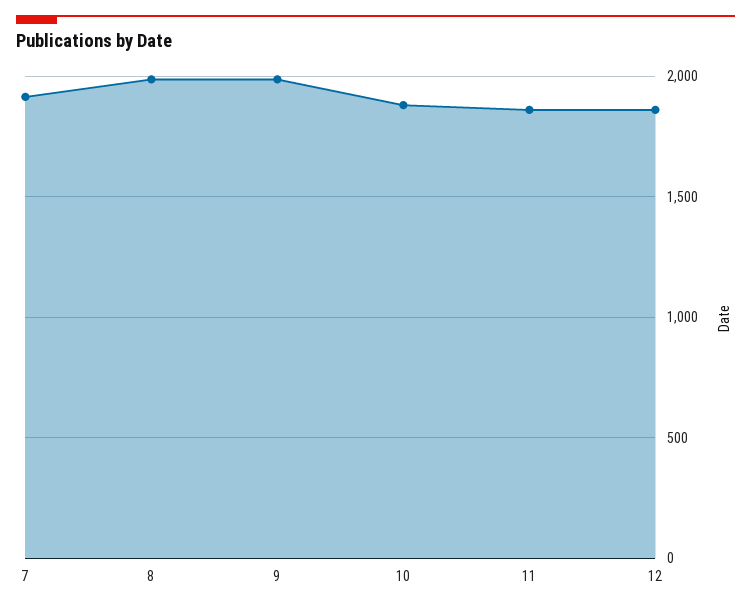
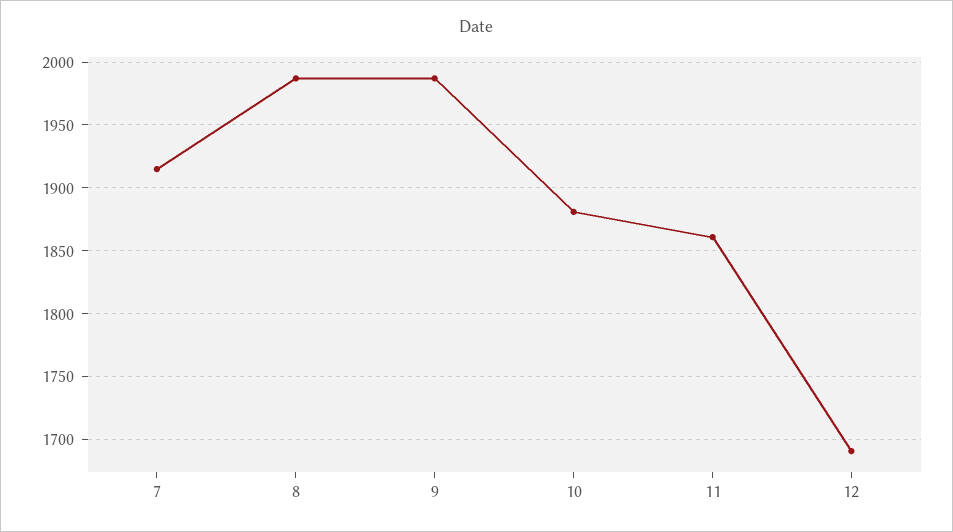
12: 1850 -> 1690

